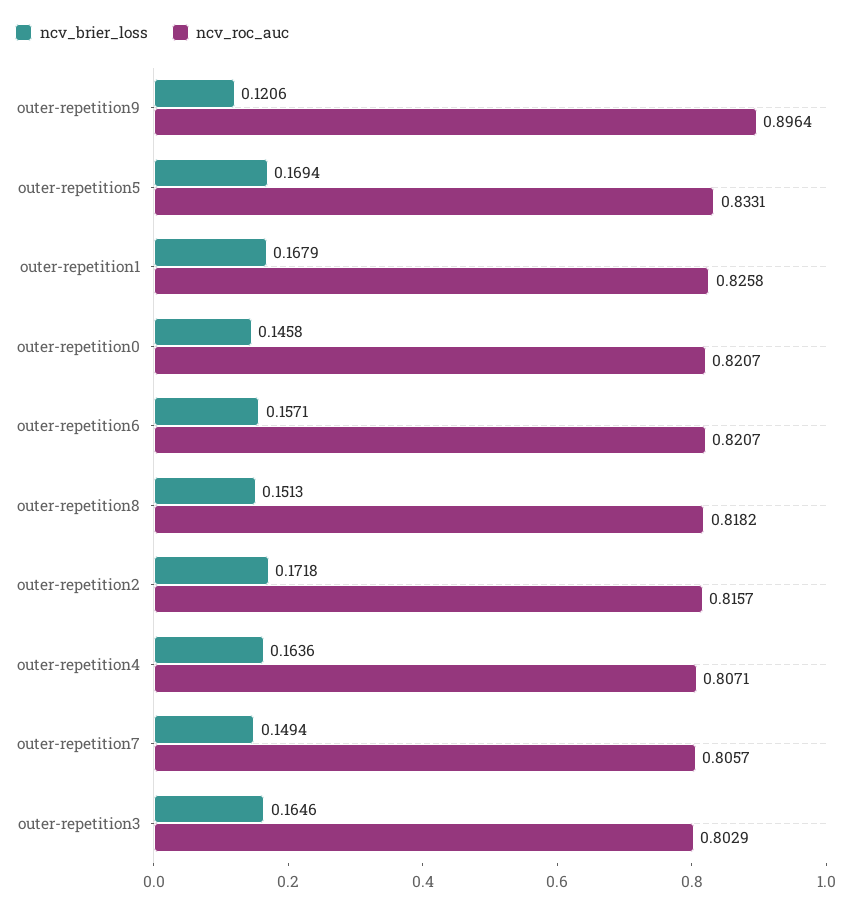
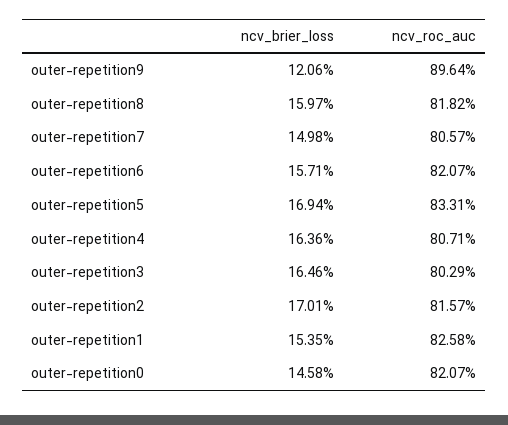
ncv_brier_loss, outer-repetition1: 0.1679 -> 0.1535
ncv_brier_loss, outer-repetition8: 0.1513 -> 0.1597
ncv_brier_loss, outer-repetition2: 0.1718 -> 0.1701
ncv_brier_loss, outer-repetition7: 0.1494 -> 0.1498

